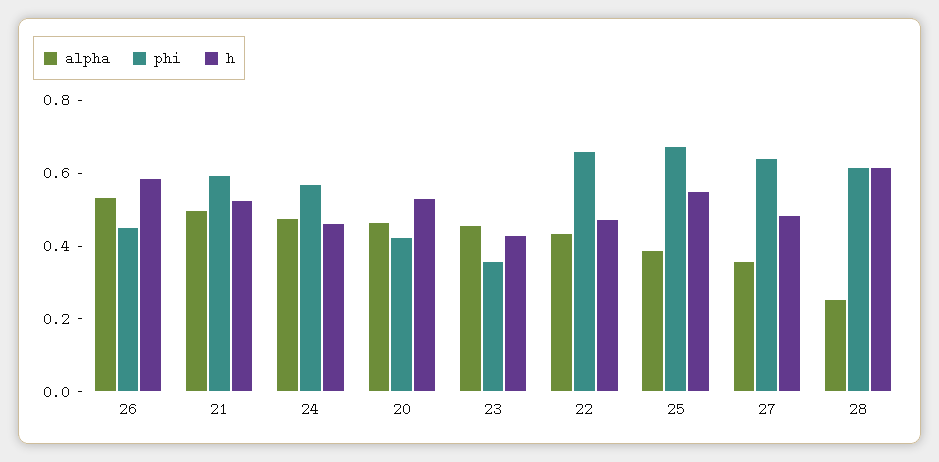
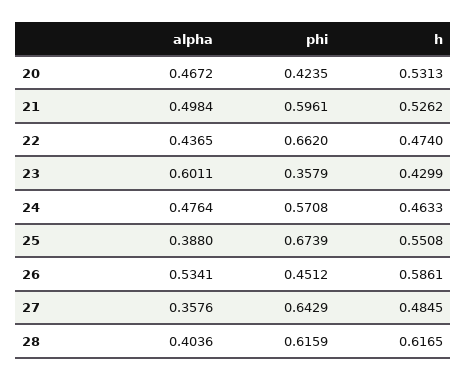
alpha, 23: 0.45 -> 0.6011
alpha, 28: 0.25 -> 0.4036

